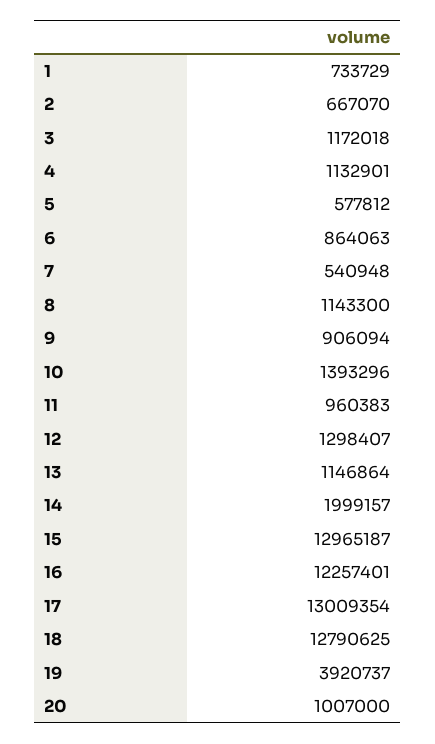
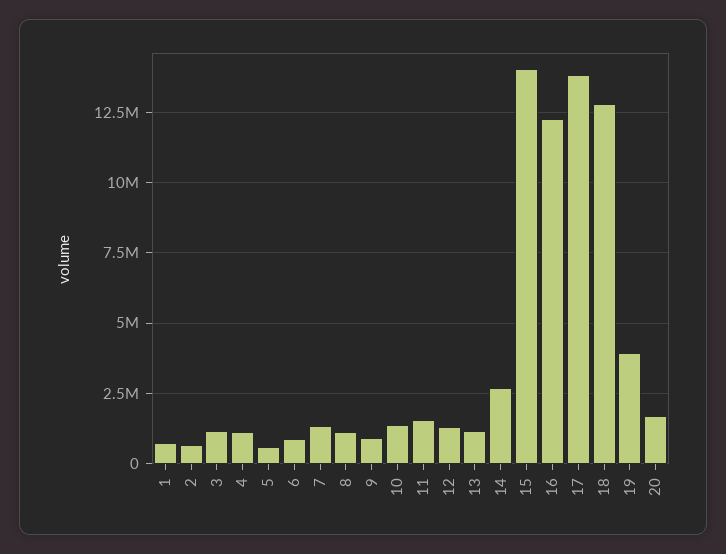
7: 540948 -> 1250000
11: 960383 -> 1500000
14: 1999157 -> 2750000
15: 12965187 -> 14000000
17: 13009354 -> 13750000
20: 1007000 -> 1750000

